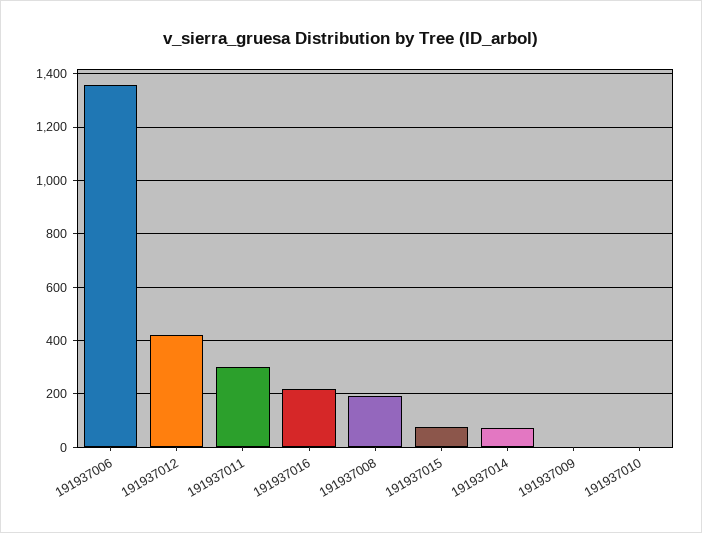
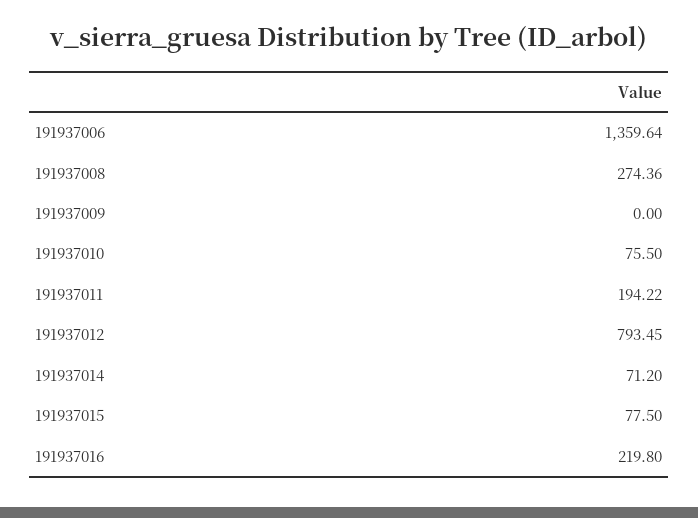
191937012: 425 -> 793.45
191937011: 300 -> 194.22
191937008: 200 -> 274.36
191937010: 0 -> 75.5

